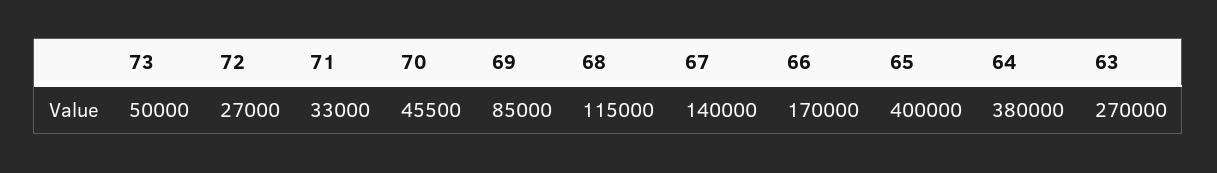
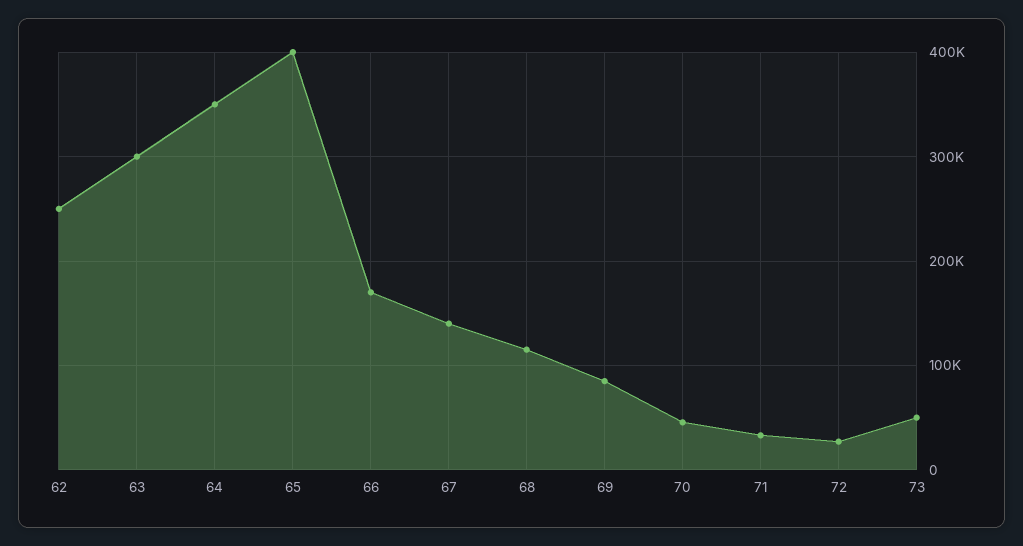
64: 380000 -> 350000
63: 270000 -> 300000
62: none -> 250000

